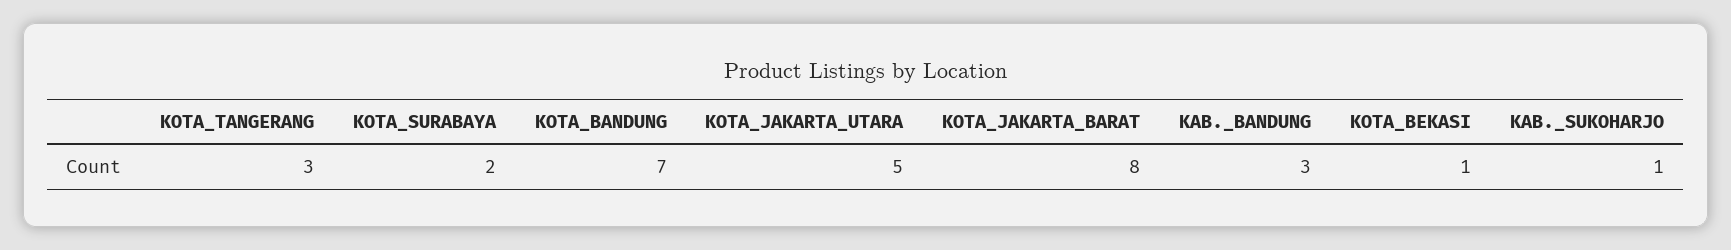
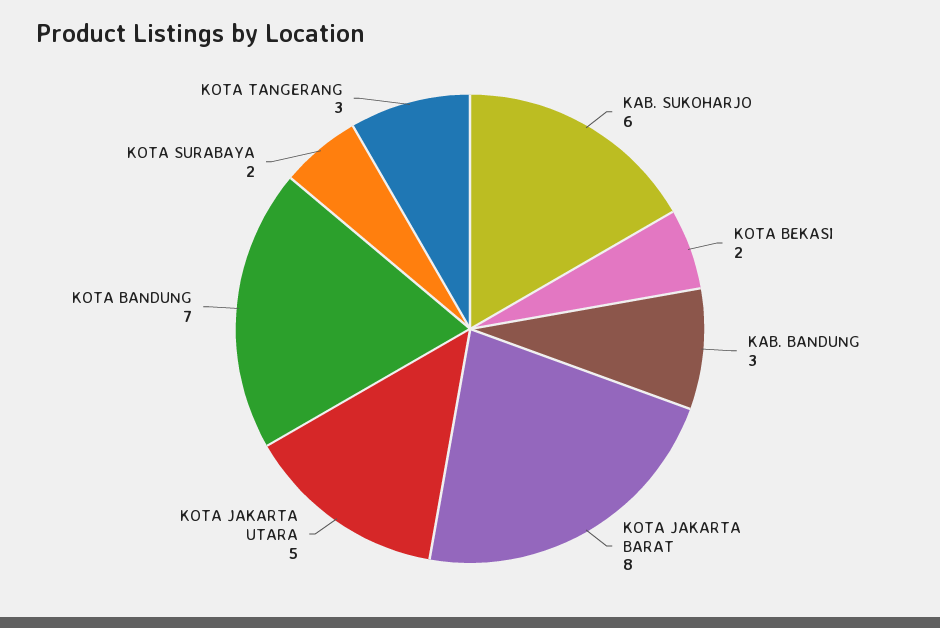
KOTA_BEKASI: 1 -> 2
KAB._SUKOHARJO: 1 -> 6

